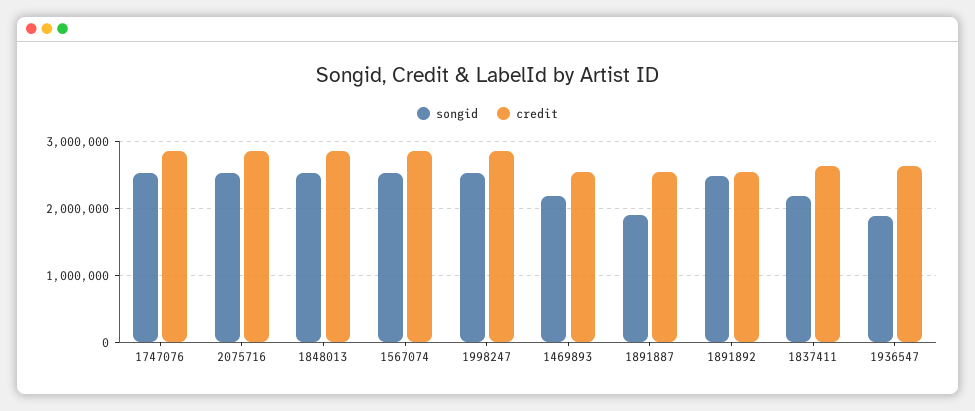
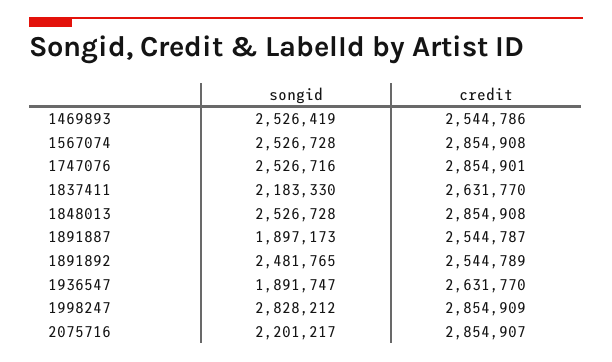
songid, 2075716: 2500000 -> 2201217
songid, 1998247: 2500000 -> 2828212
songid, 1469893: 2200000 -> 2526419

